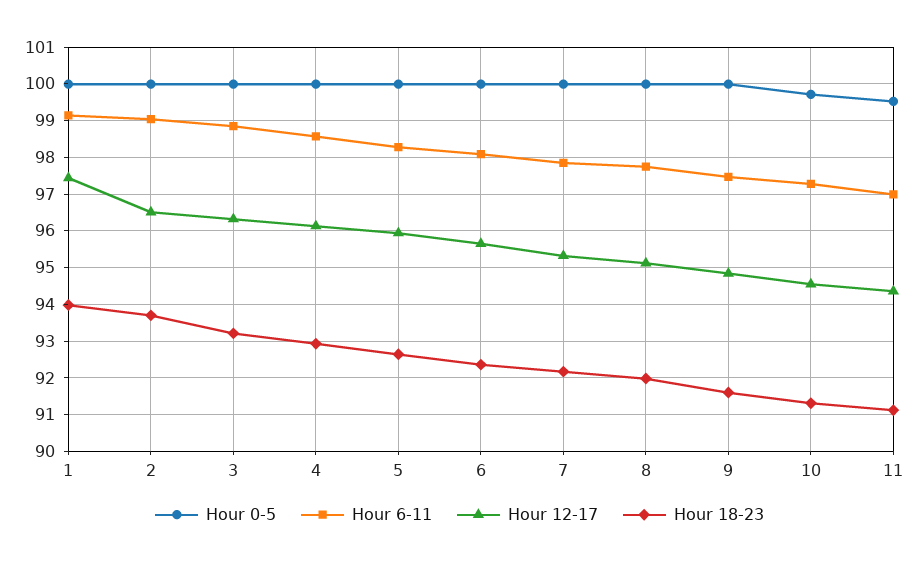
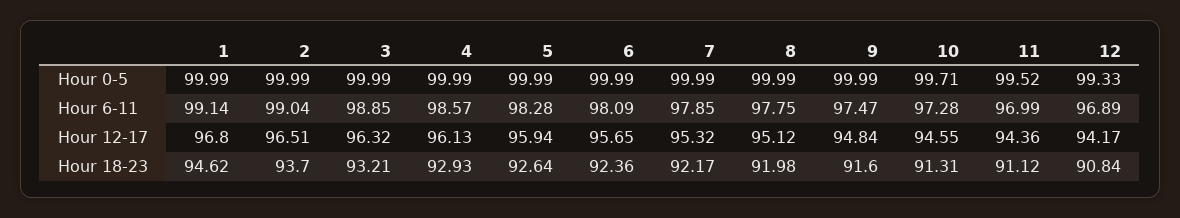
Hour 12-17, 1: 97.4 -> 96.8
Hour 18-23, 1: 94 -> 94.62
Hour 0-5, 12: none -> 99.33
Hour 6-11, 12: none -> 96.89
Hour 12-17, 12: none -> 94.17
Hour 18-23, 12: none -> 90.84

